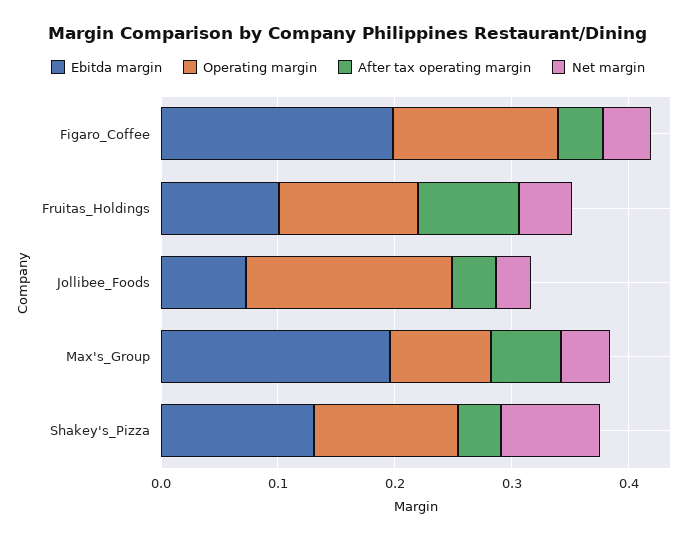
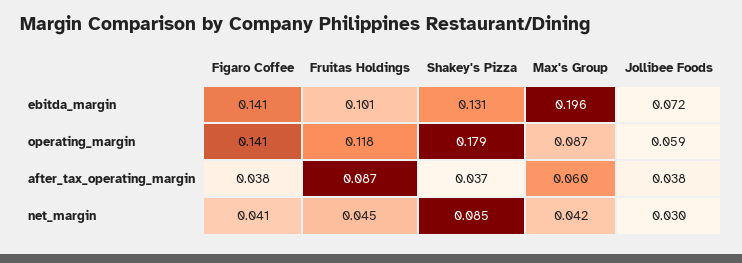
Ebitda margin, Figaro_Coffee: 0.2 -> 0.141
Operating margin, Jollibee_Foods: 0.18 -> 0.059
Operating margin, Shakey's_Pizza: 0.12 -> 0.179

